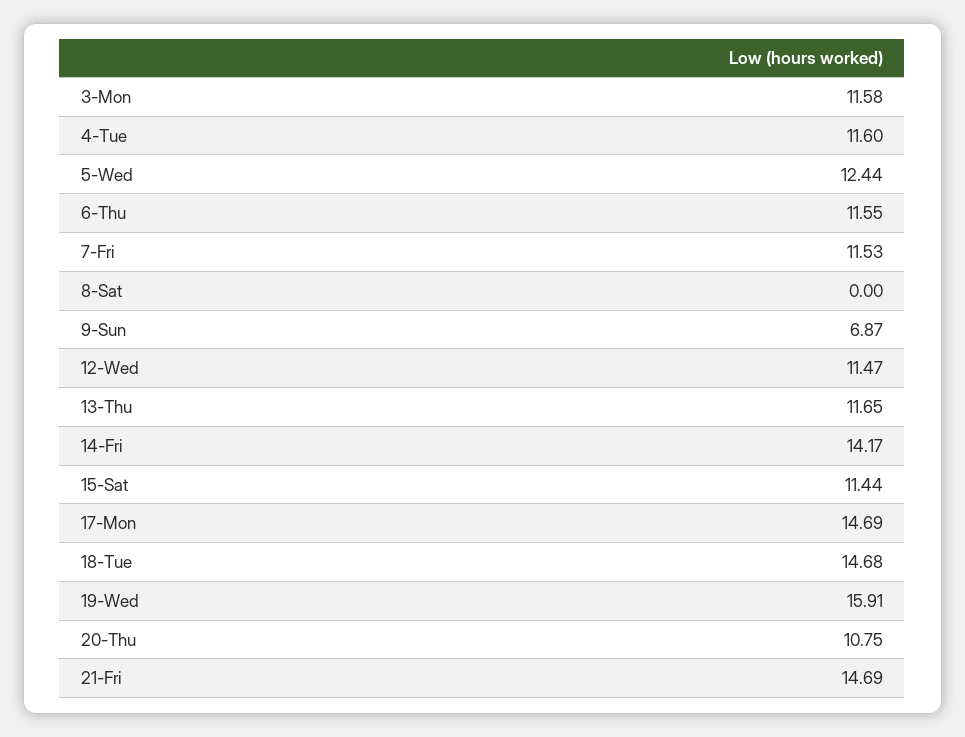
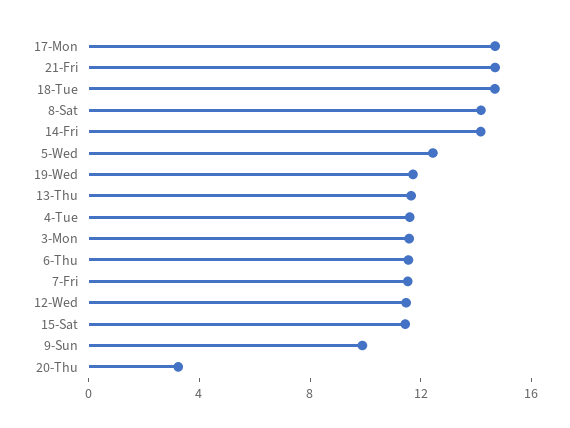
8-Sat: 0 -> 14
9-Sun: 6.87 -> 10
19-Wed: 15.91 -> 12
20-Thu: 10.75 -> 3

